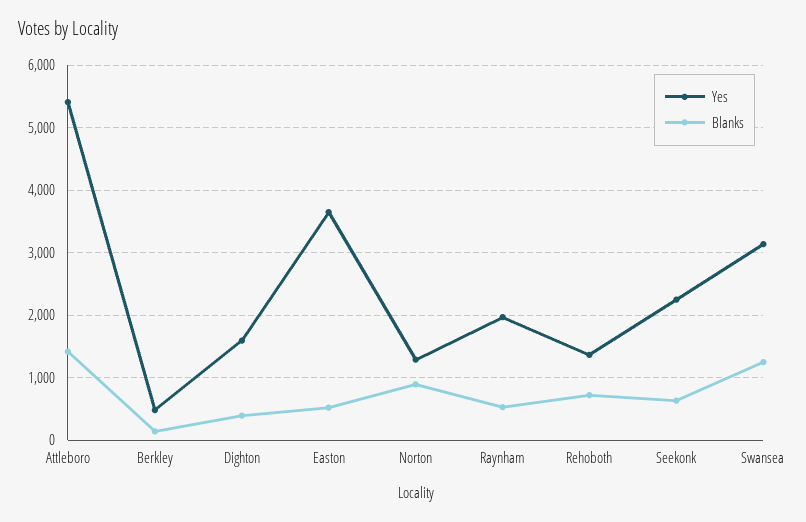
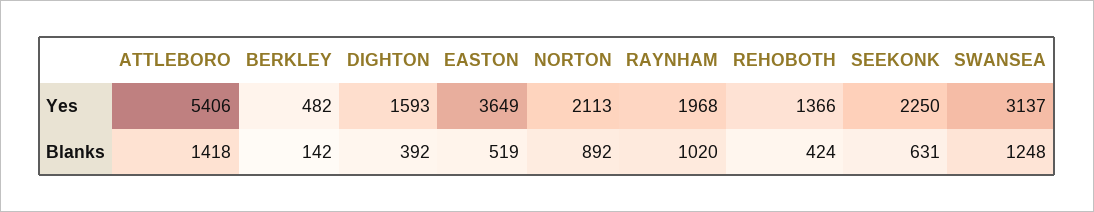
Yes, Norton: 1300 -> 2113
Blanks, Raynham: 500 -> 1020
Blanks, Rehoboth: 700 -> 424

